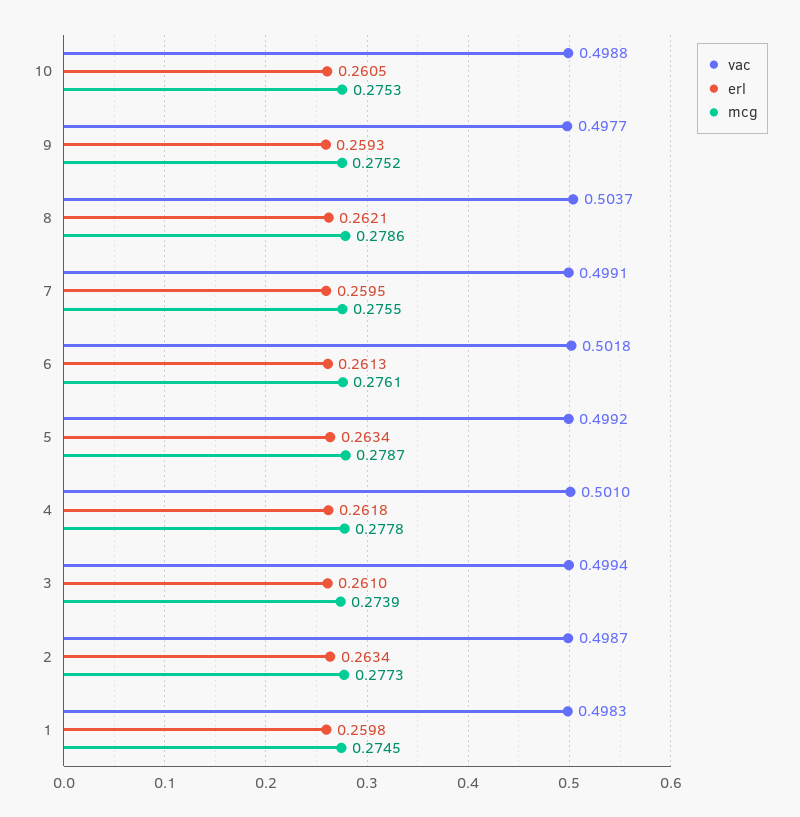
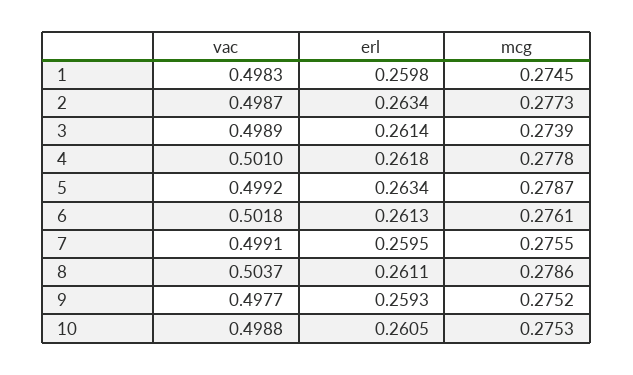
erl, 8: 0.2621 -> 0.2611
vac, 3: 0.4994 -> 0.4989
erl, 3: 0.261 -> 0.2614

